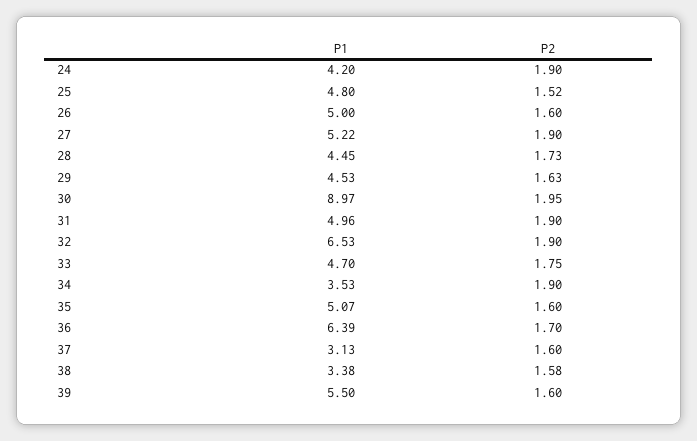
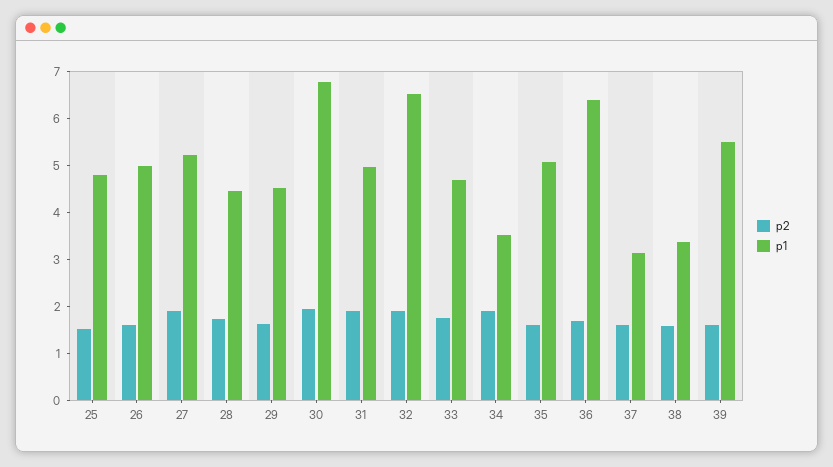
P1, 24: 4.2 -> none
P2, 24: 1.9 -> none
P1, 30: 8.97 -> 6.8

